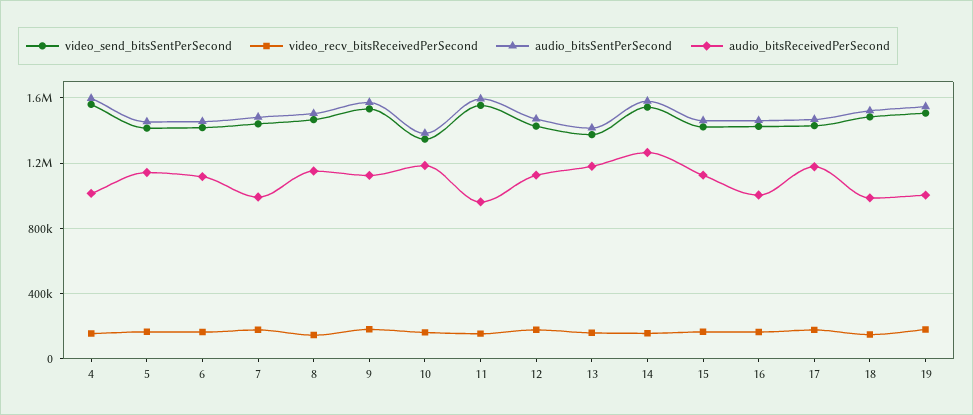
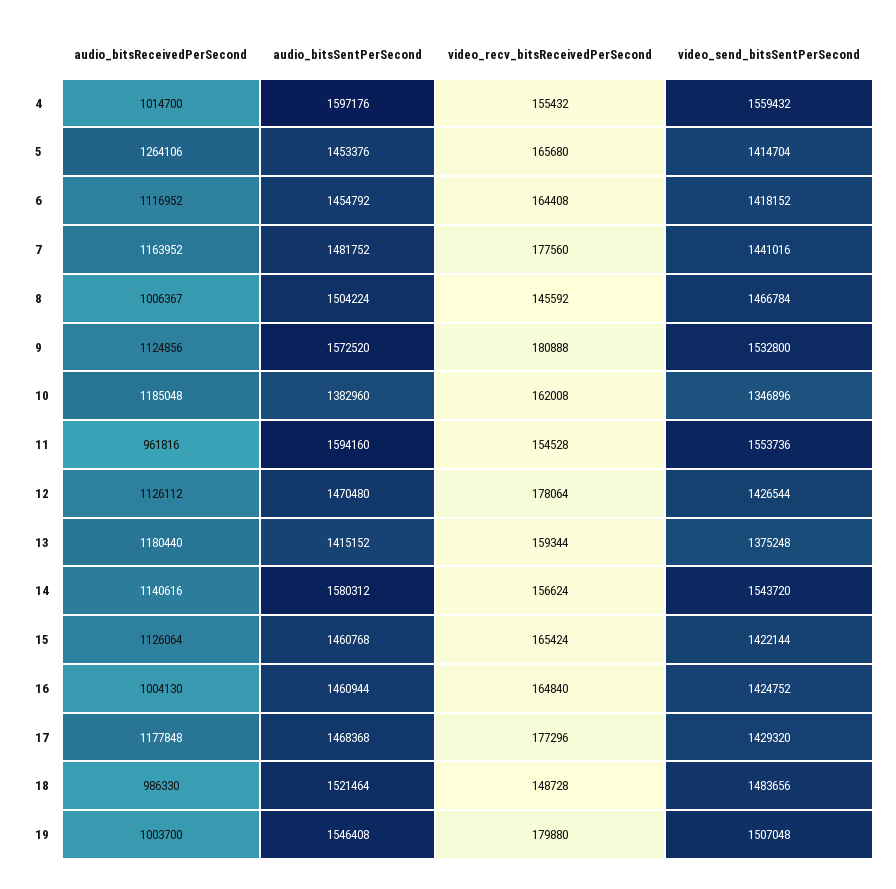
audio_bitsReceivedPerSecond, 5: 1150000 -> 1264106
audio_bitsReceivedPerSecond, 7: 1000000 -> 1163952
audio_bitsReceivedPerSecond, 8: 1150000 -> 1006367
audio_bitsReceivedPerSecond, 14: 1250000 -> 1140616

